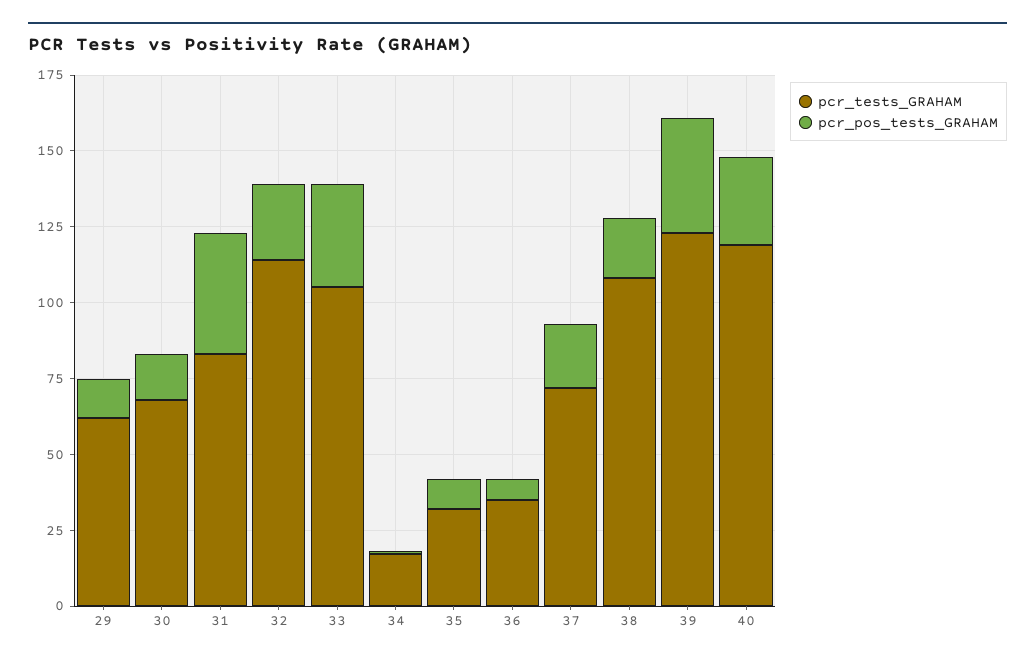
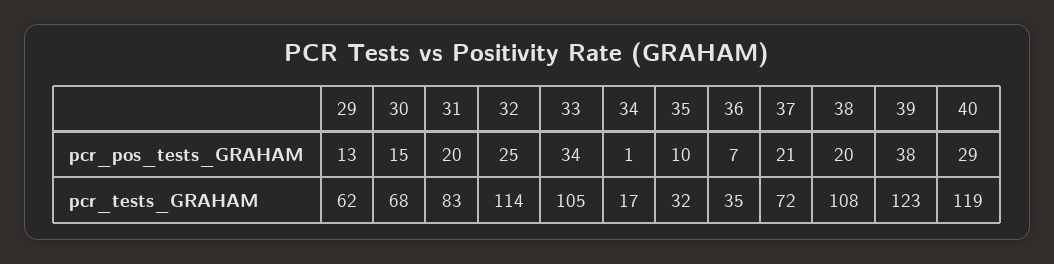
pcr_pos_tests_GRAHAM, 31: 40 -> 20

